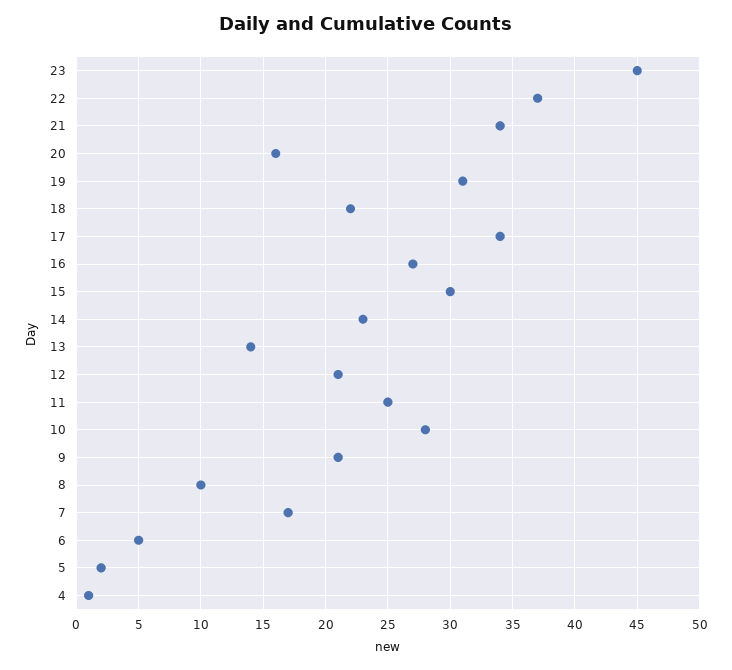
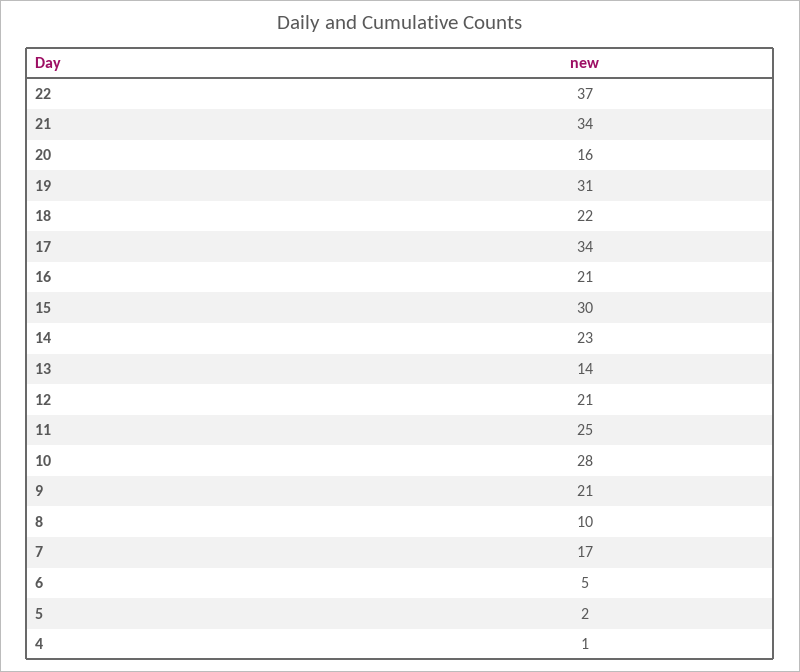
23: 45 -> none
16: 27 -> 21

